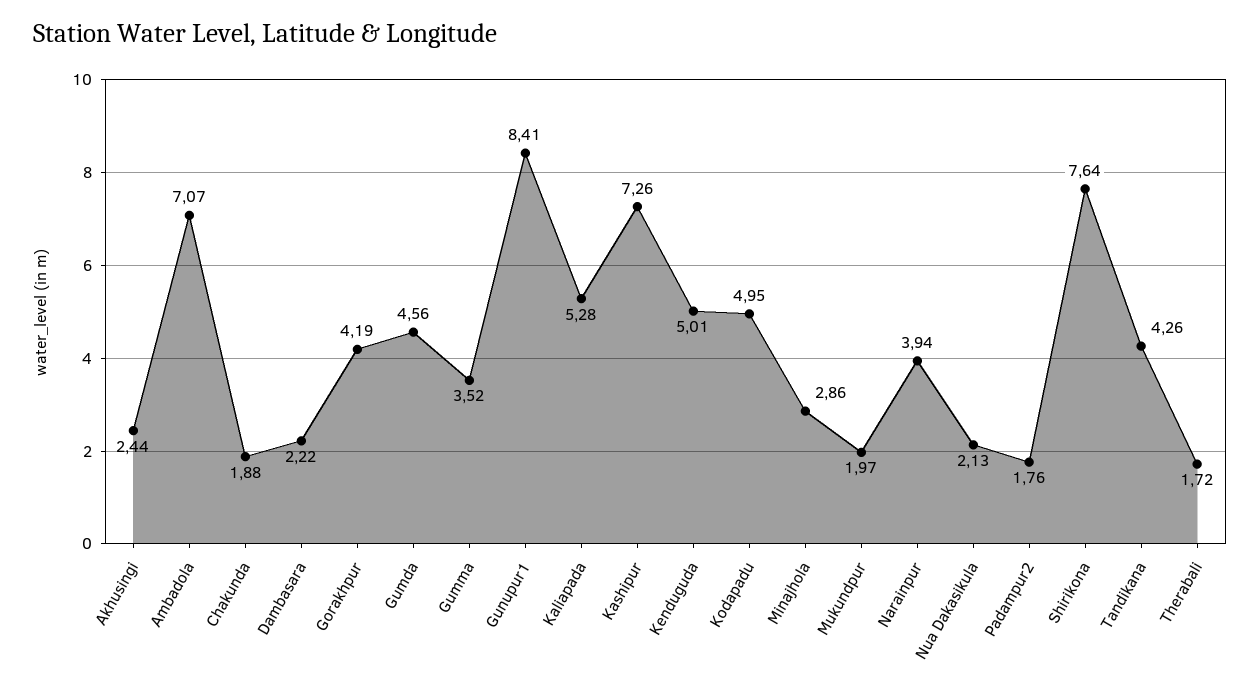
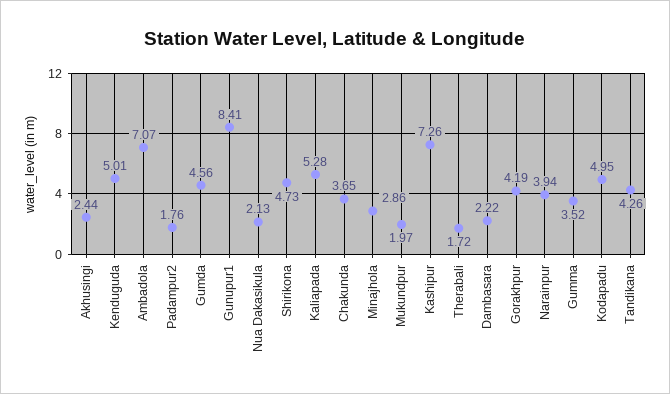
Chakunda: 1.88 -> 3.65
Shirikona: 7.64 -> 4.73

